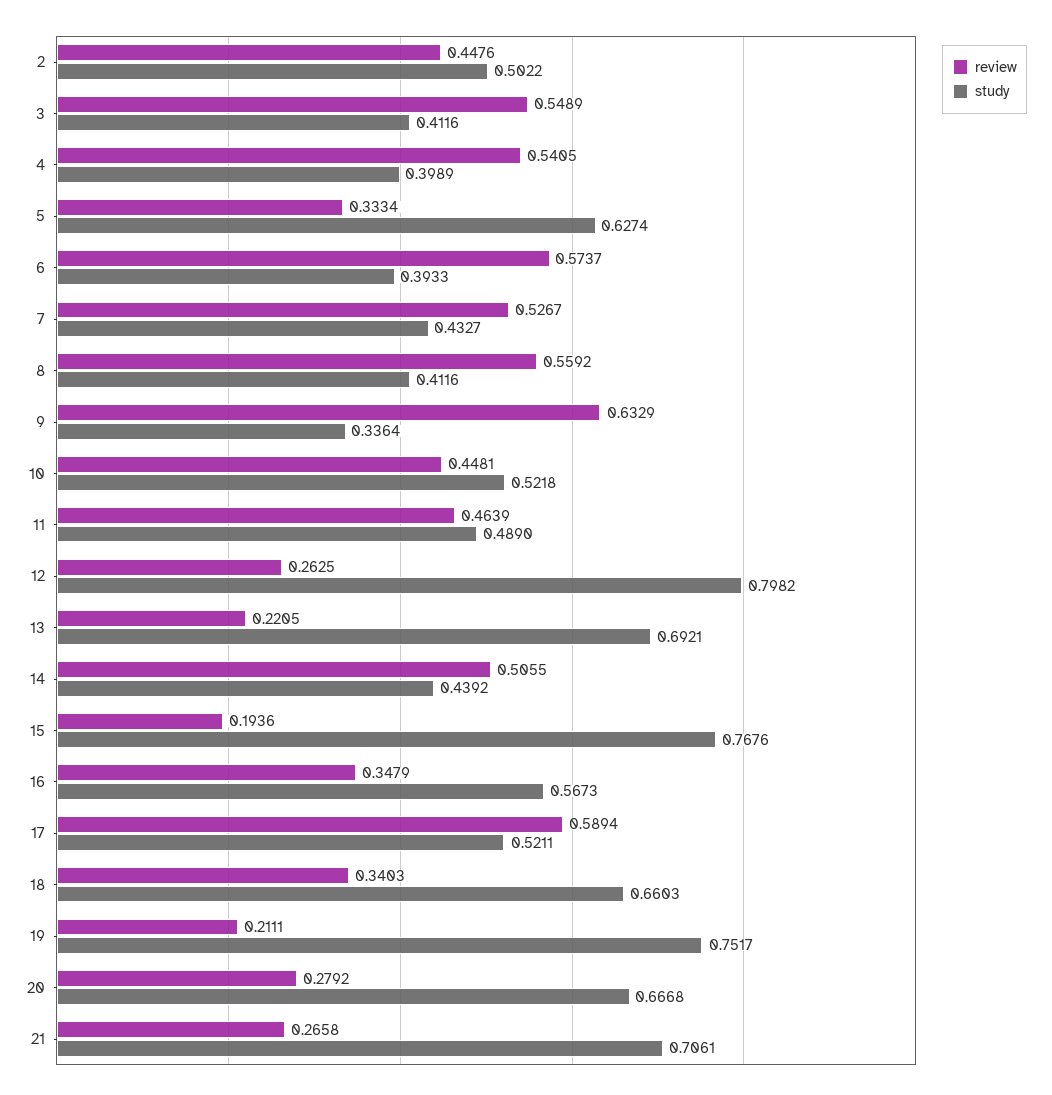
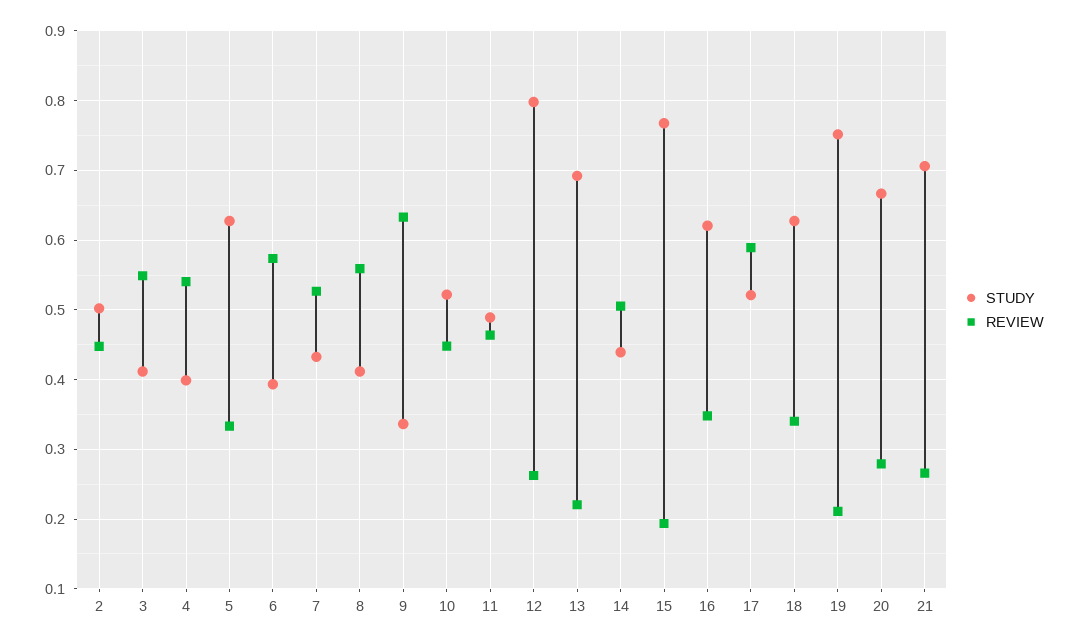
study, 16: 0.5673 -> 0.62
study, 18: 0.6603 -> 0.63

